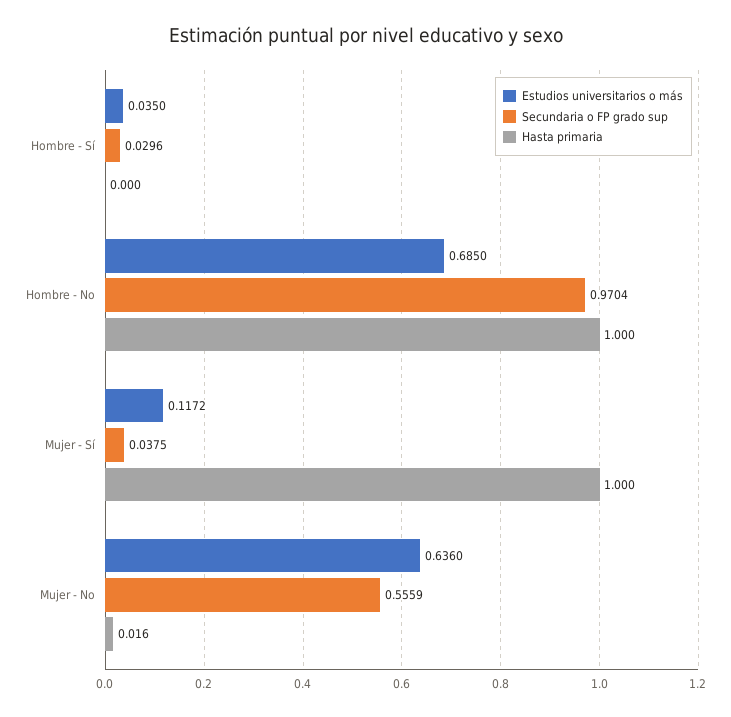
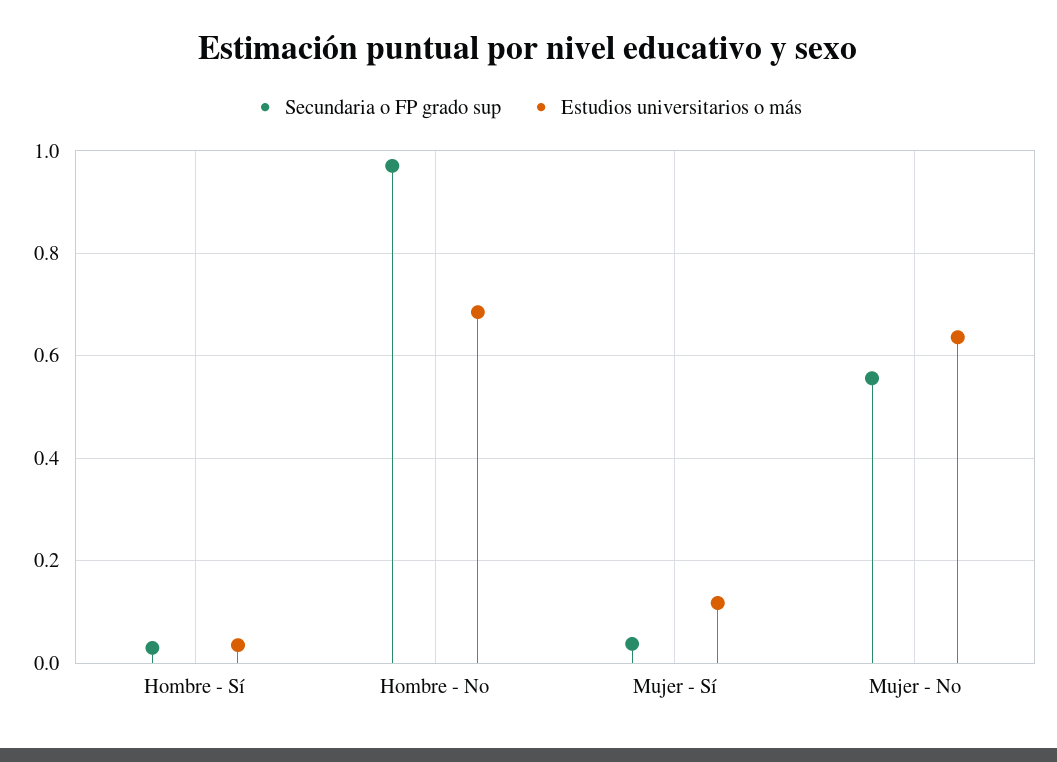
Hasta primaria, Hombre - Sí: 0 -> none
Hasta primaria, Hombre - No: 1 -> none
Hasta primaria, Mujer - Sí: 1 -> none
Hasta primaria, Mujer - No: 0.016 -> none

